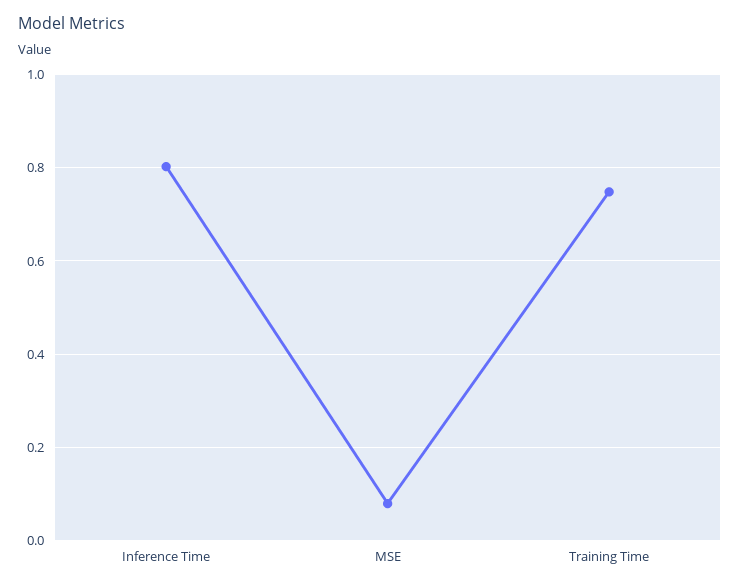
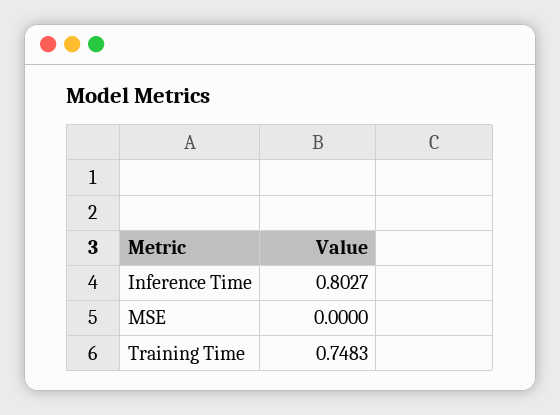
MSE: 0.08 -> 0

